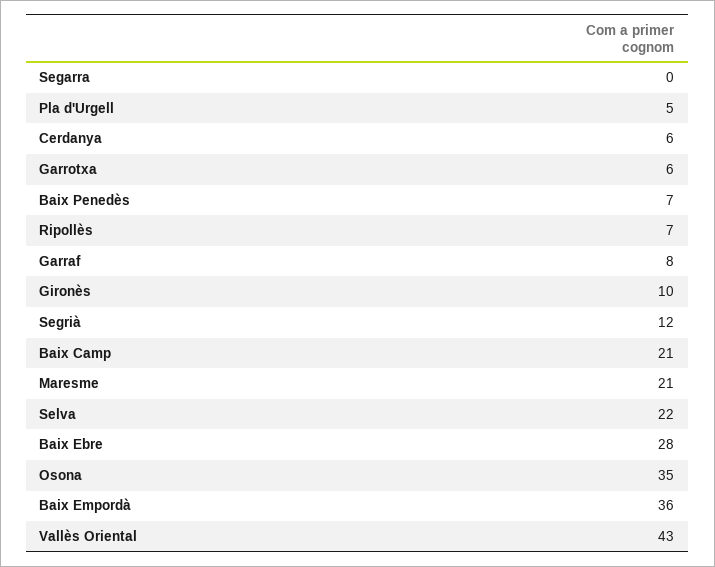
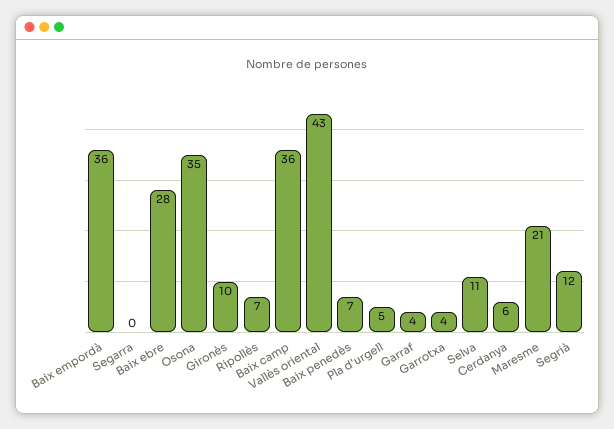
Garrotxa: 6 -> 4
Garraf: 8 -> 4
Baix Camp: 21 -> 36
Selva: 22 -> 11

